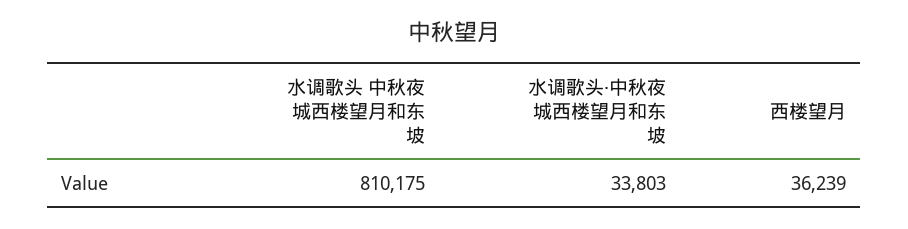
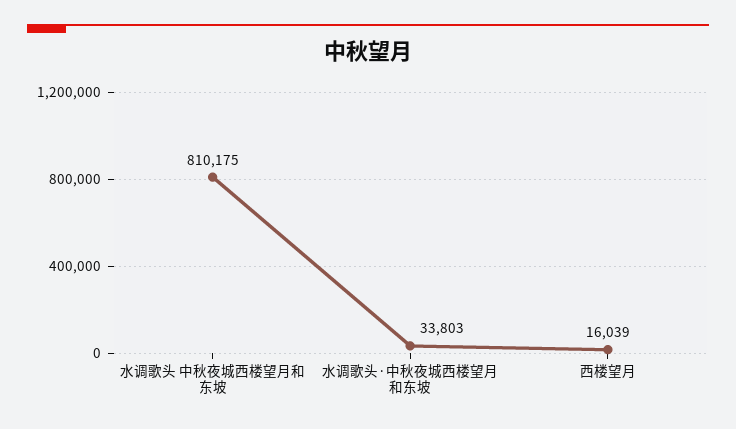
西楼望月: 36239 -> 16039

